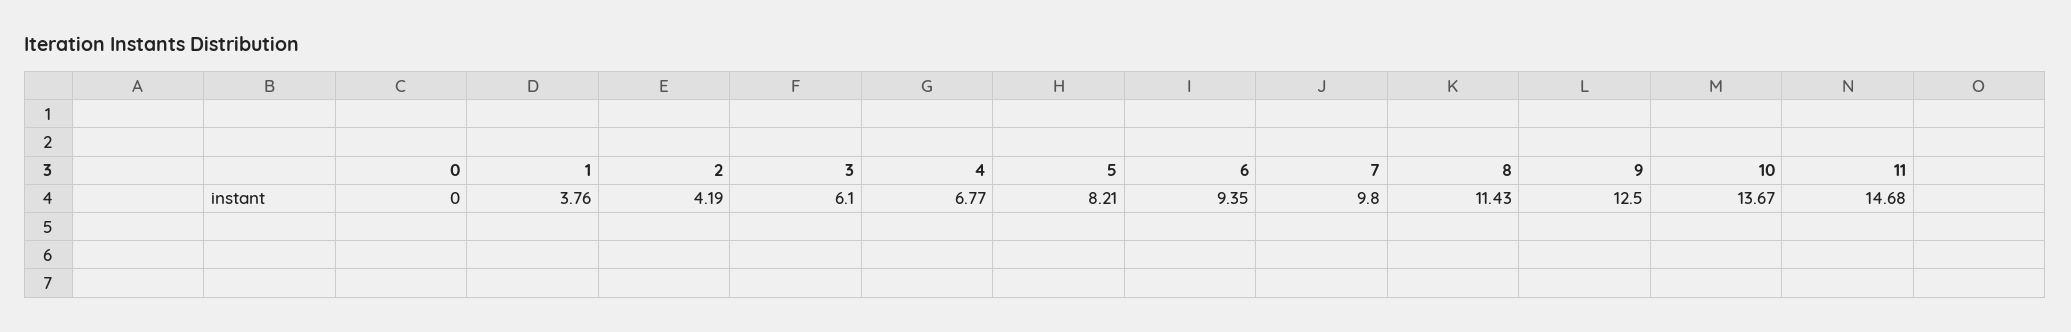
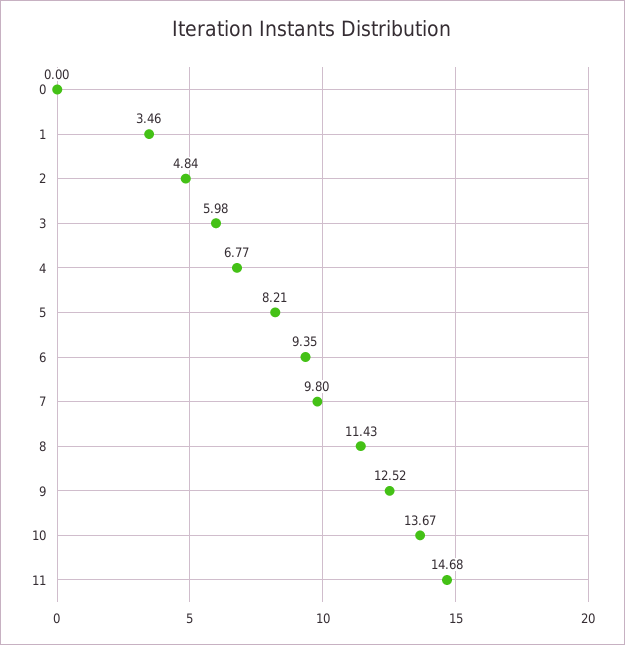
1: 3.76 -> 3.46
2: 4.19 -> 4.84
3: 6.1 -> 5.98
9: 12.5 -> 12.52

